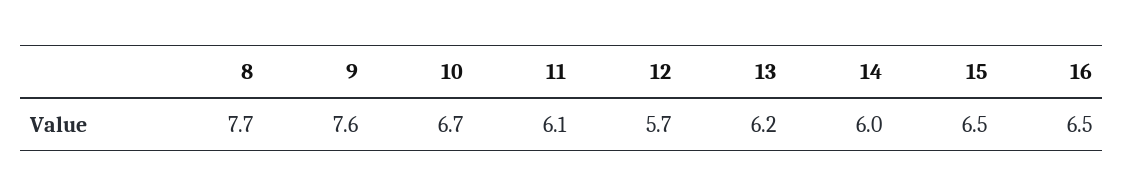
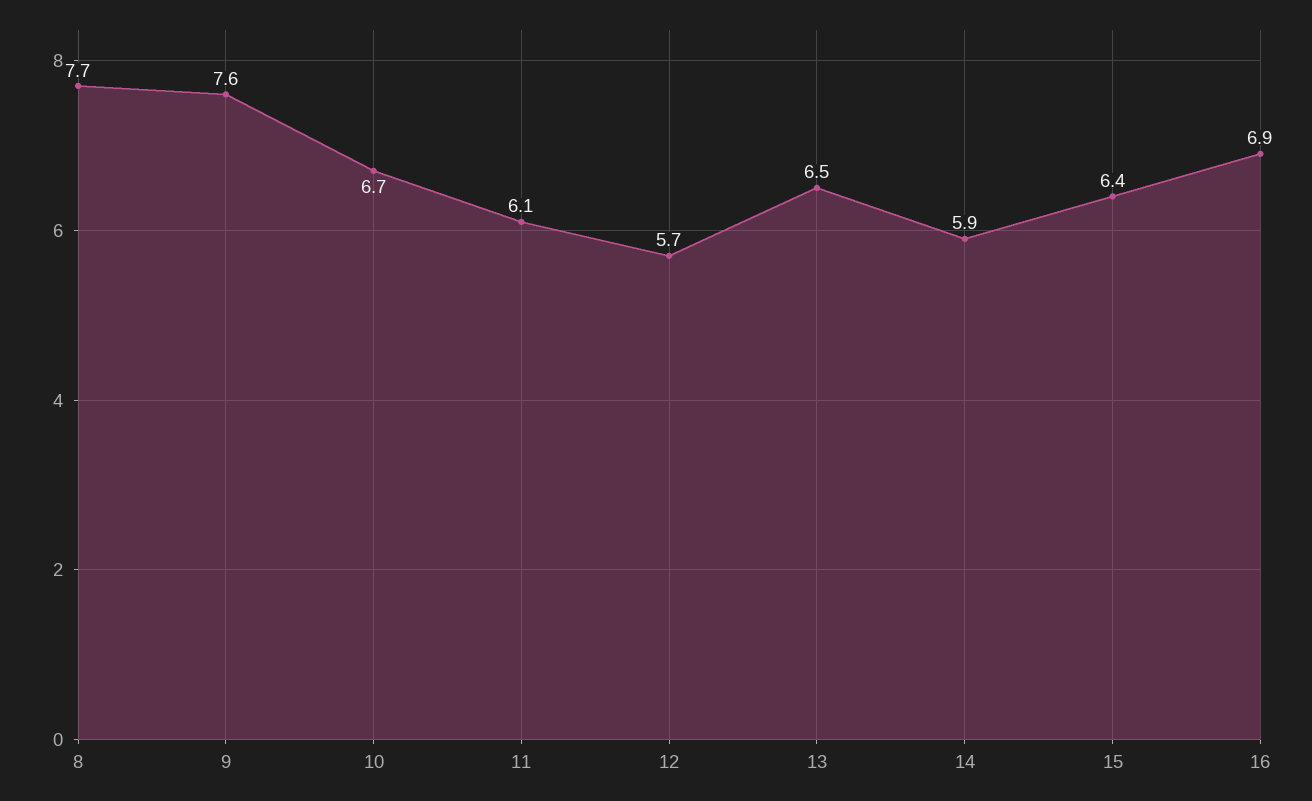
13: 6.2 -> 6.5
14: 6 -> 5.9
15: 6.5 -> 6.4
16: 6.5 -> 6.9

